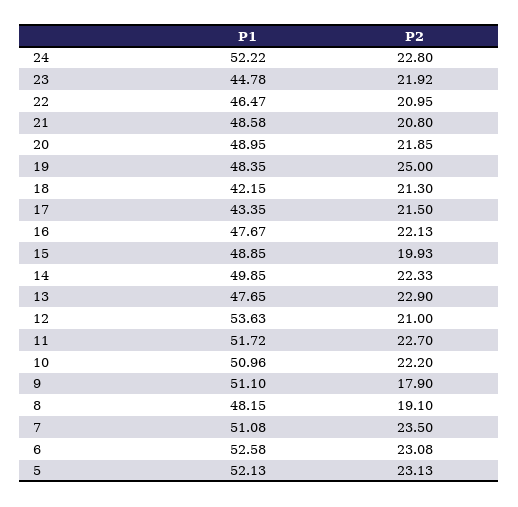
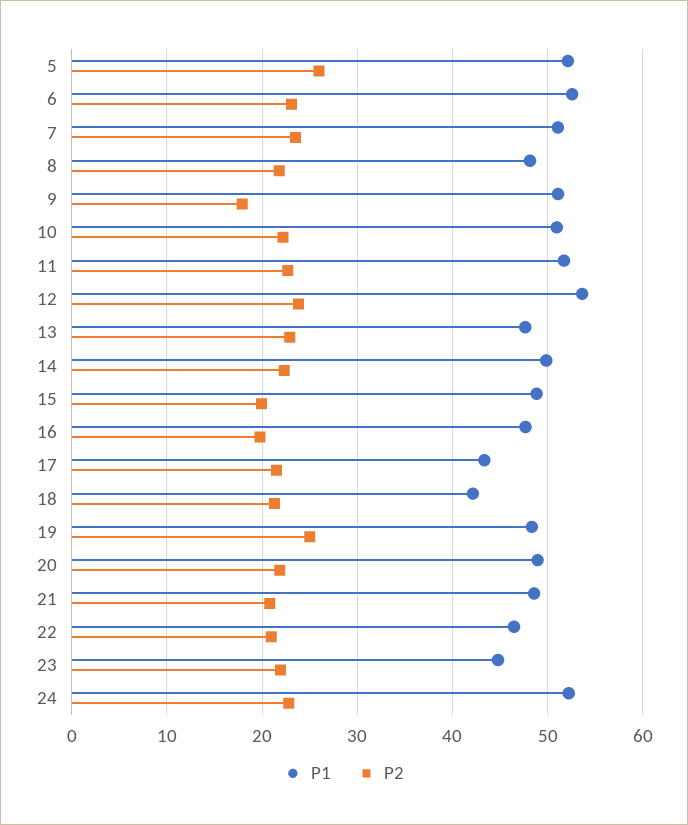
P2, 16: 22.13 -> 20
P2, 12: 21 -> 24
P2, 8: 19.1 -> 22
P2, 5: 23.13 -> 26

